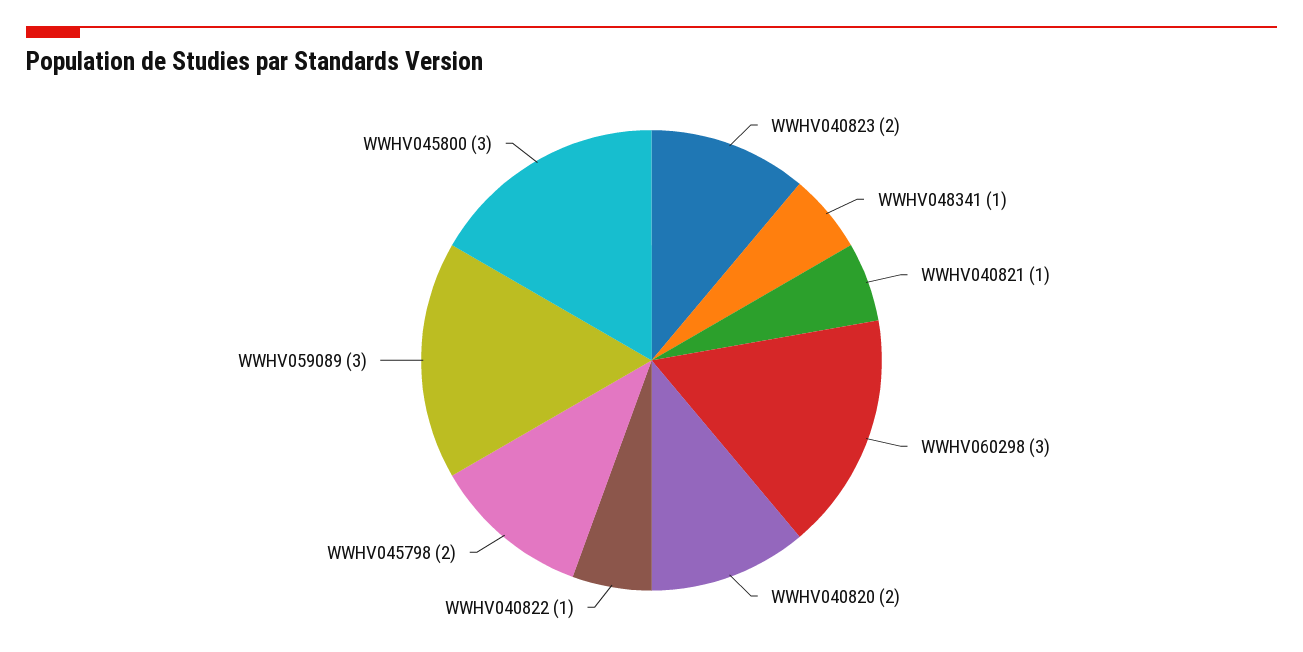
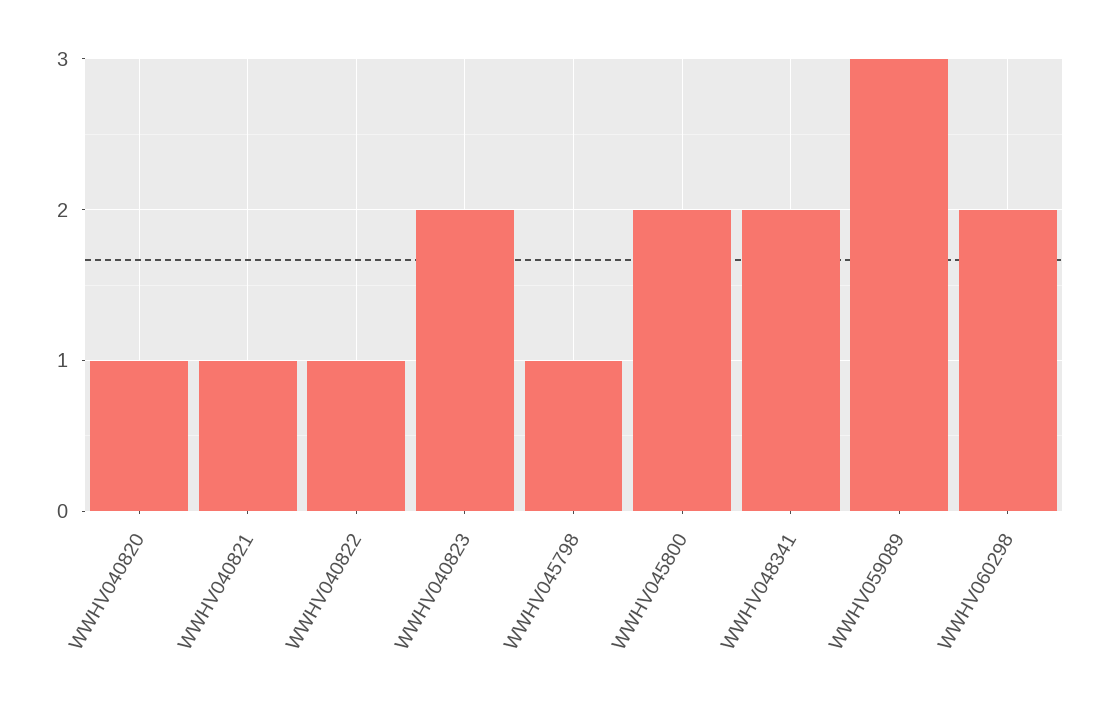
WWHV048341: 1 -> 2
WWHV060298: 3 -> 2
WWHV040820: 2 -> 1
WWHV045798: 2 -> 1
WWHV045800: 3 -> 2

